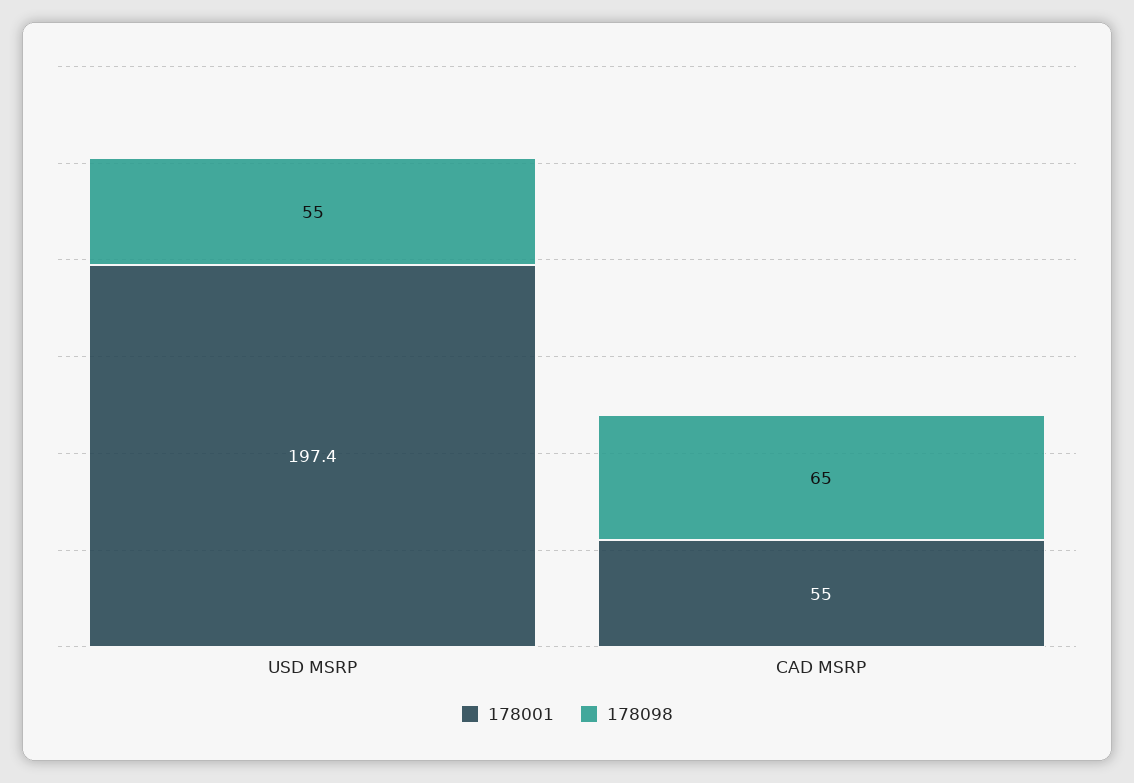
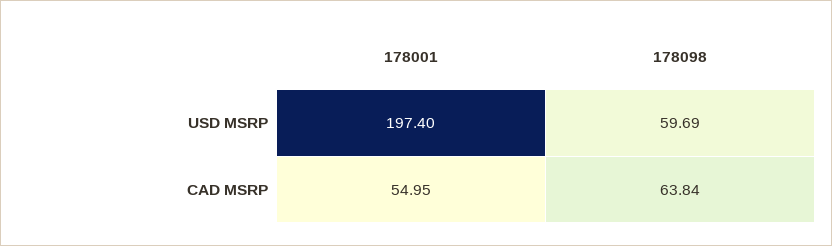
178098, USD MSRP: 55 -> 59.69
178098, CAD MSRP: 65 -> 63.84

